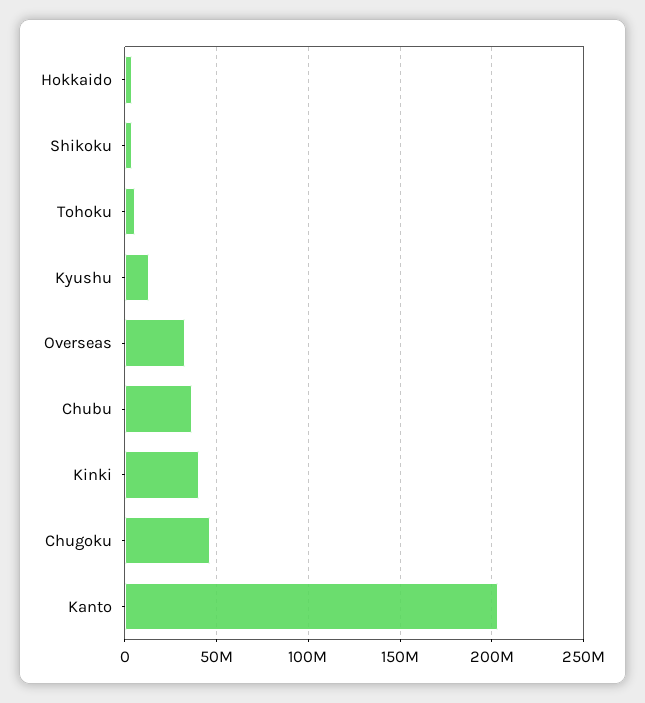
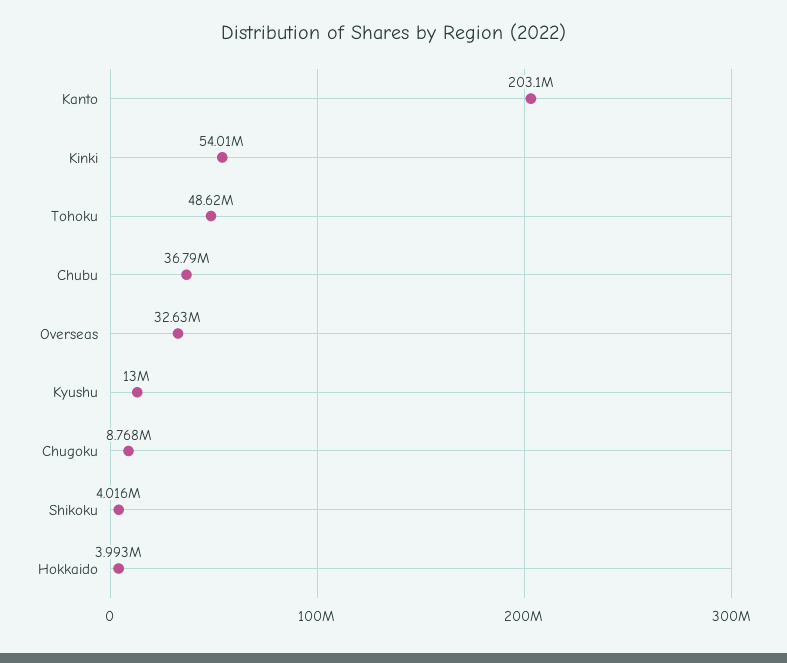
Tohoku: 5000000 -> 48620000
Kinki: 40000000 -> 54010000
Chugoku: 45000000 -> 8768000

